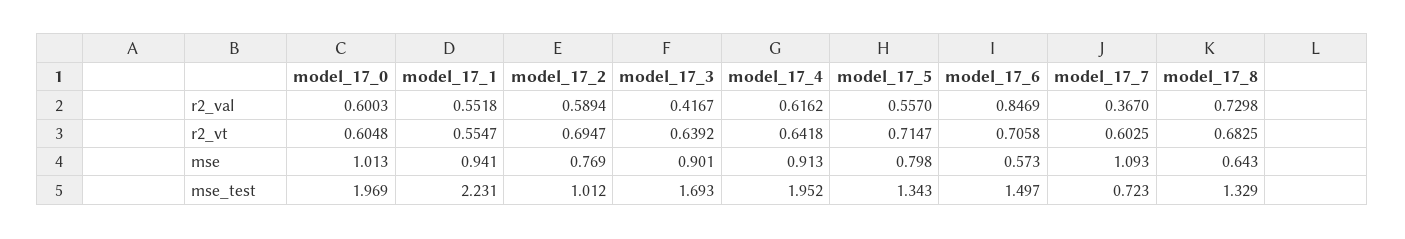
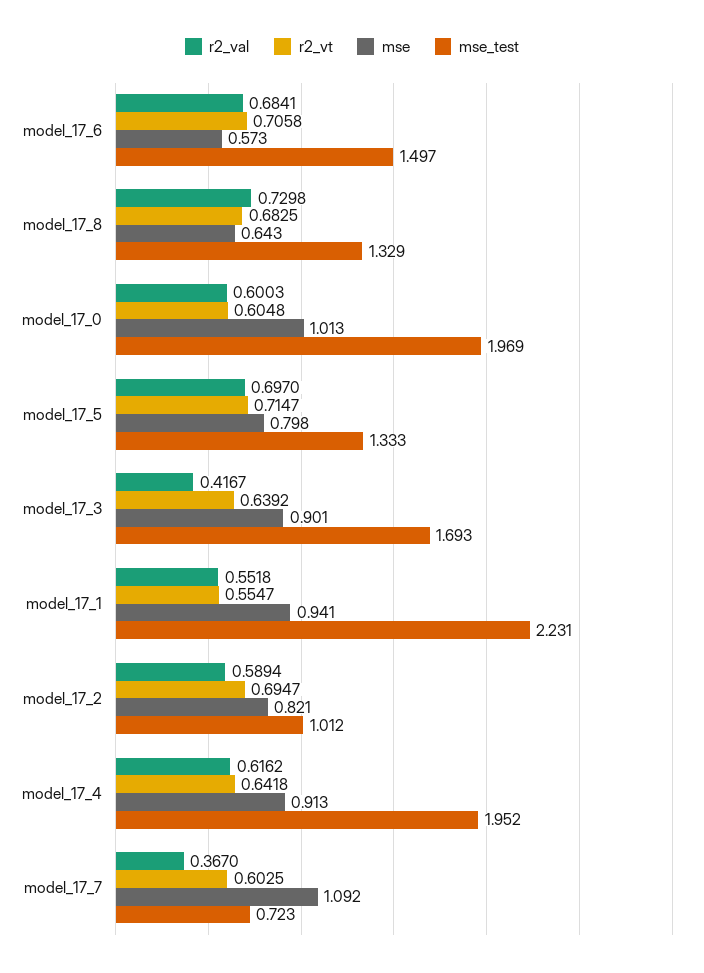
r2_val, model_17_5: 0.557 -> 0.697
r2_val, model_17_6: 0.8469 -> 0.6841
mse, model_17_2: 0.769 -> 0.821
mse, model_17_7: 1.093 -> 1.092
mse_test, model_17_5: 1.343 -> 1.333

